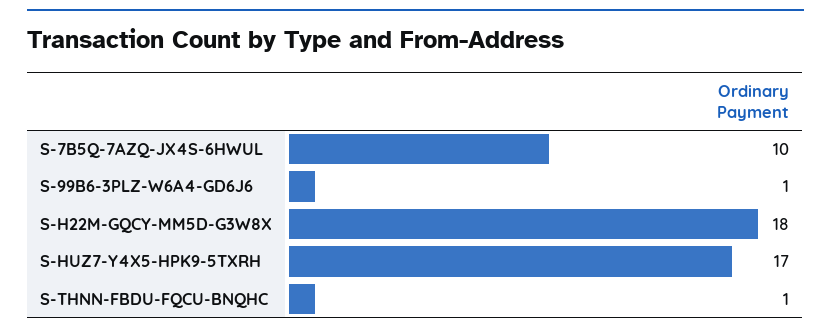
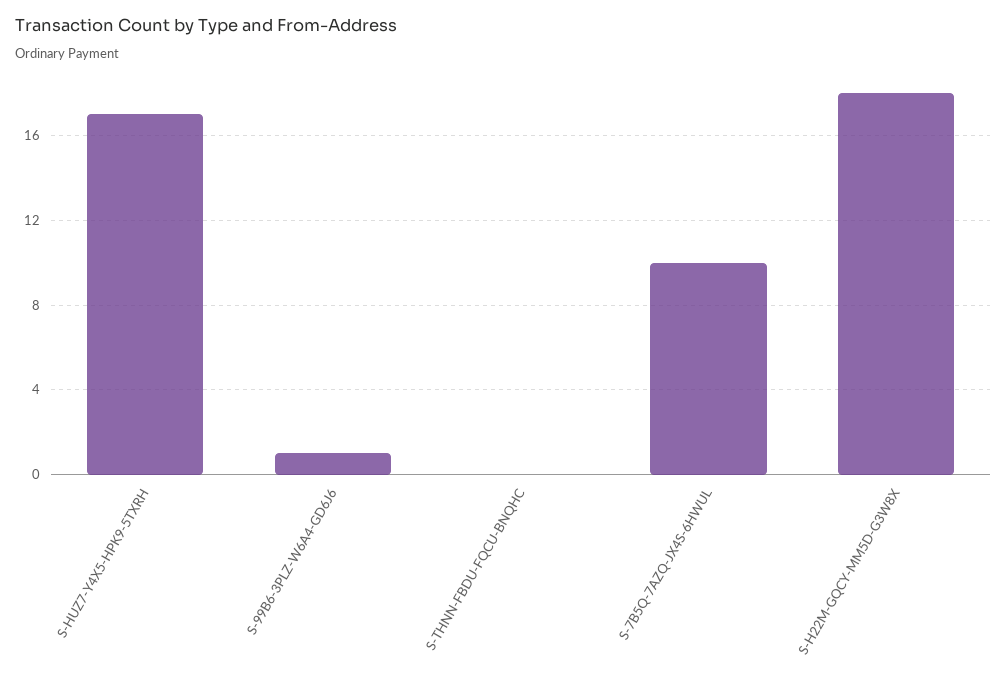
S-THNN-FBDU-FQCU-BNQHC: 1 -> 0

